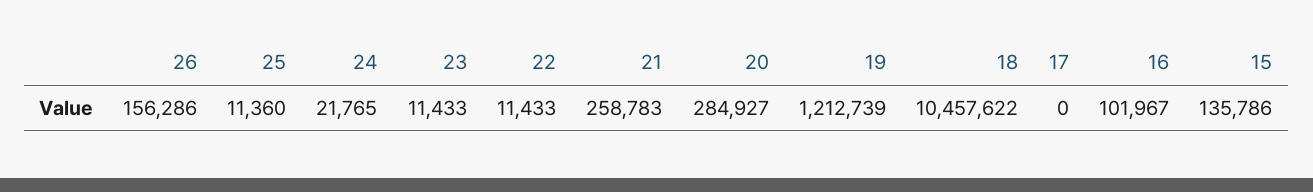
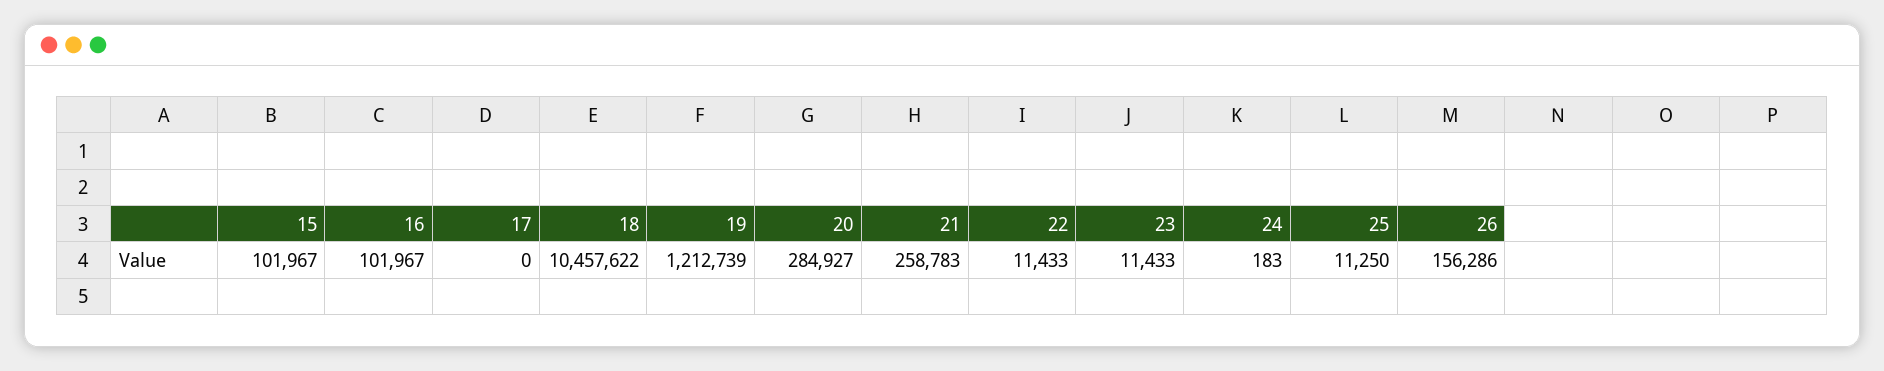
25: 11360 -> 11250
24: 21765 -> 183
15: 135786 -> 101967

